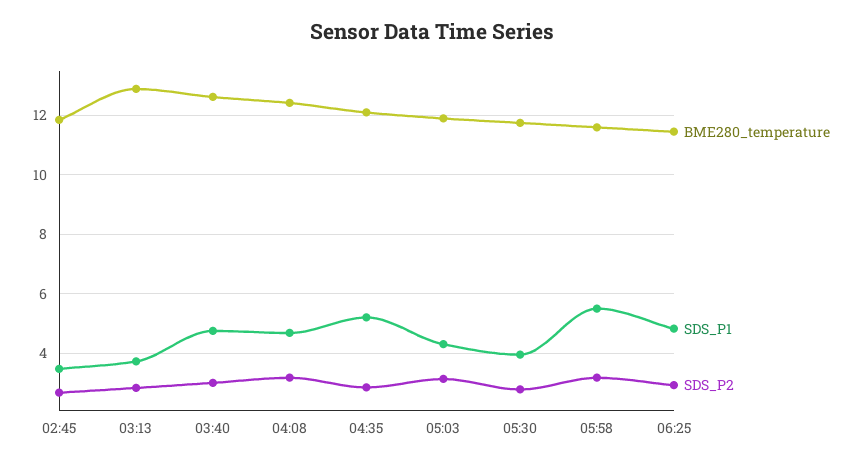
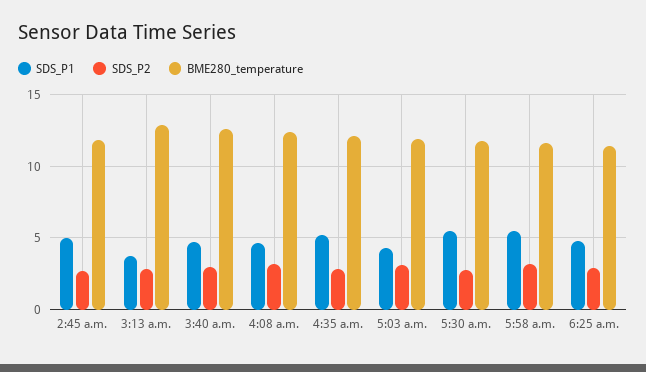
SDS_P1, 02:45: 3.5 -> 5
SDS_P1, 05:30: 4 -> 5.5

